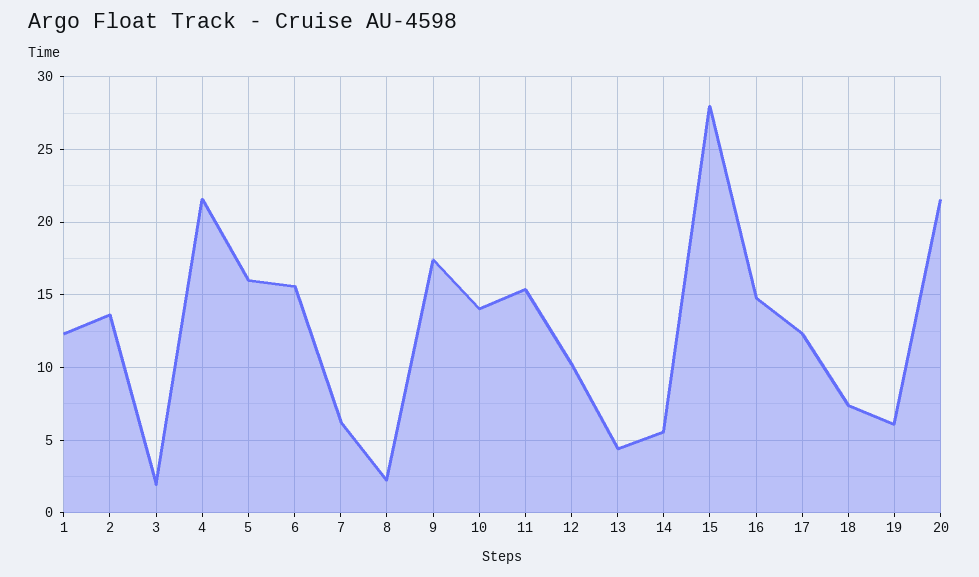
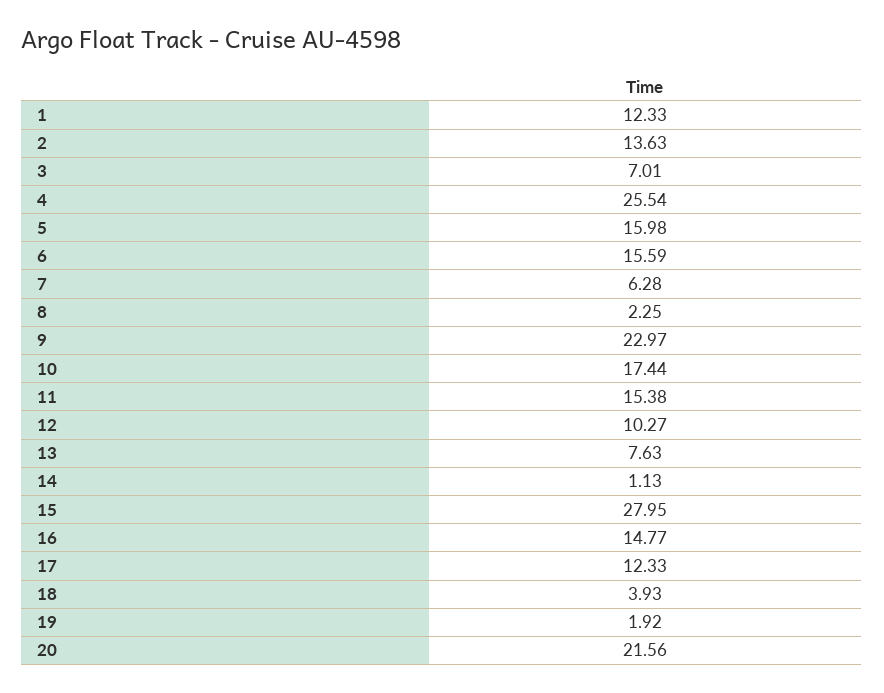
3: 2 -> 7.01
4: 21.5 -> 25.54
9: 17.5 -> 22.97
10: 14 -> 17.44
13: 4.5 -> 7.63
14: 5.5 -> 1.13
18: 7.5 -> 3.93
19: 6 -> 1.92

